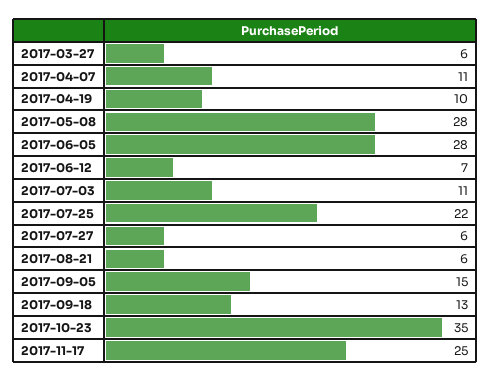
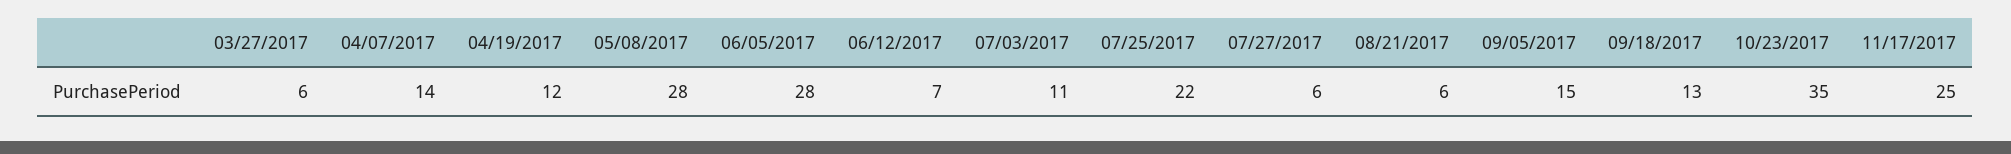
2017-04-07: 11 -> 14
2017-04-19: 10 -> 12

